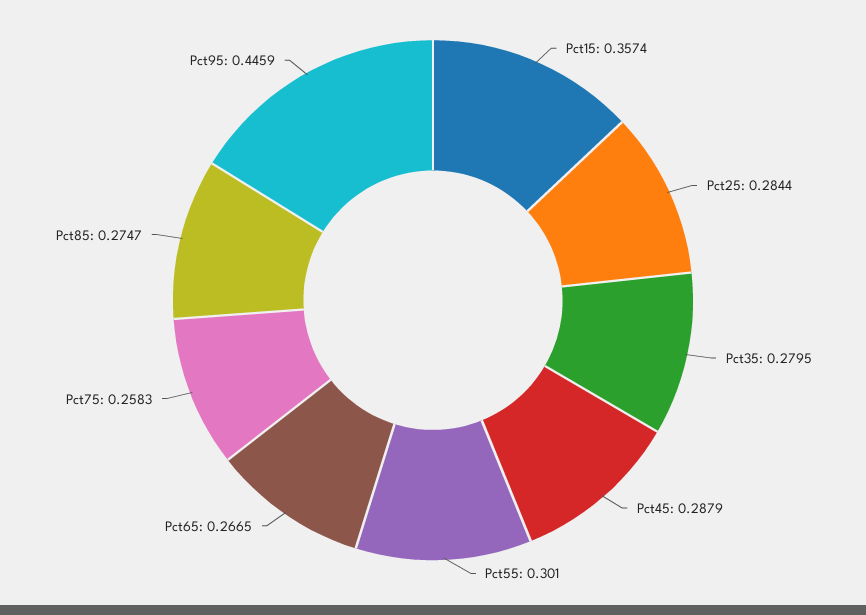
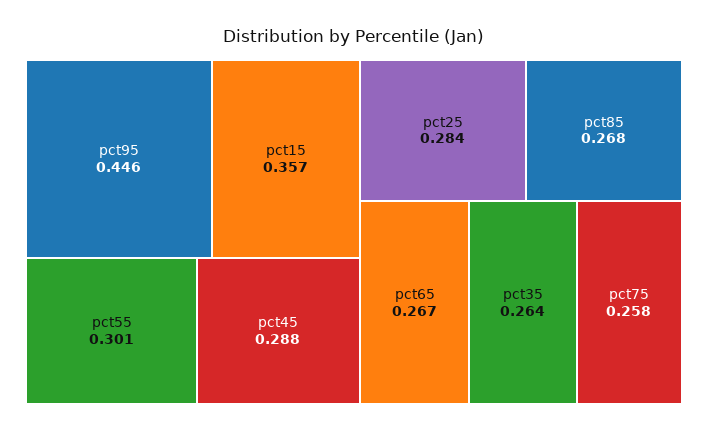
Pct35: 0.2795 -> 0.264
Pct85: 0.2747 -> 0.268

